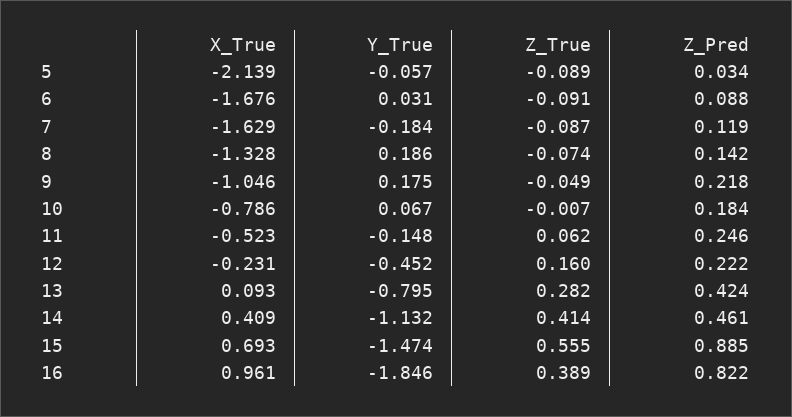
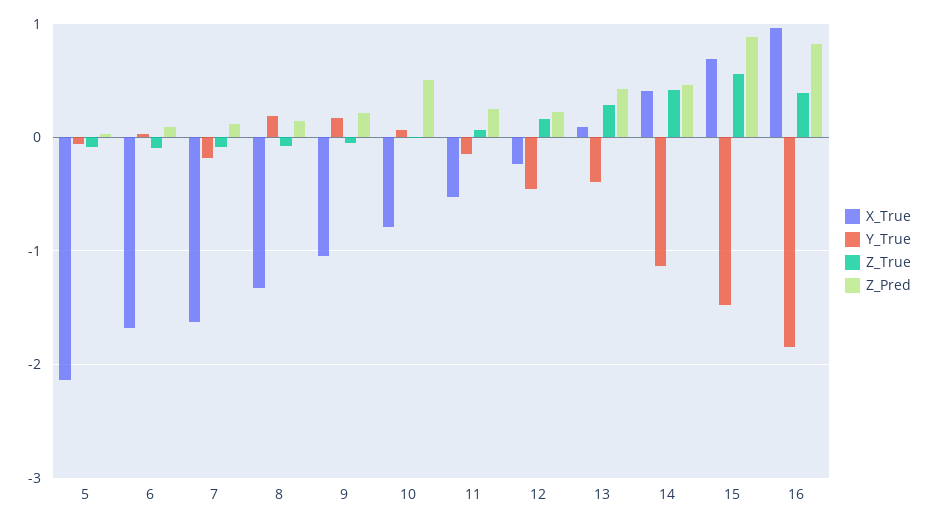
Z_Pred, 10: 0.184 -> 0.5
Y_True, 13: -0.795 -> -0.4

